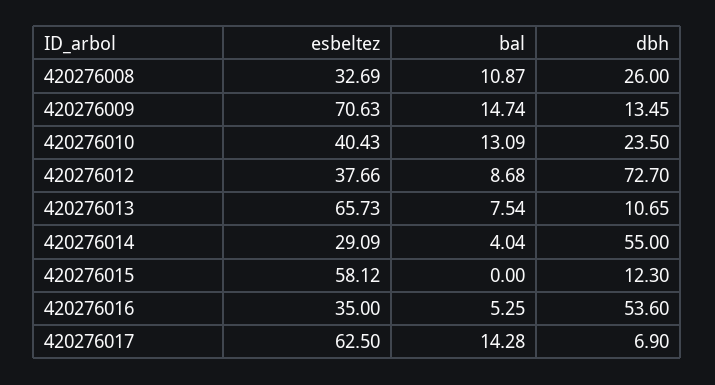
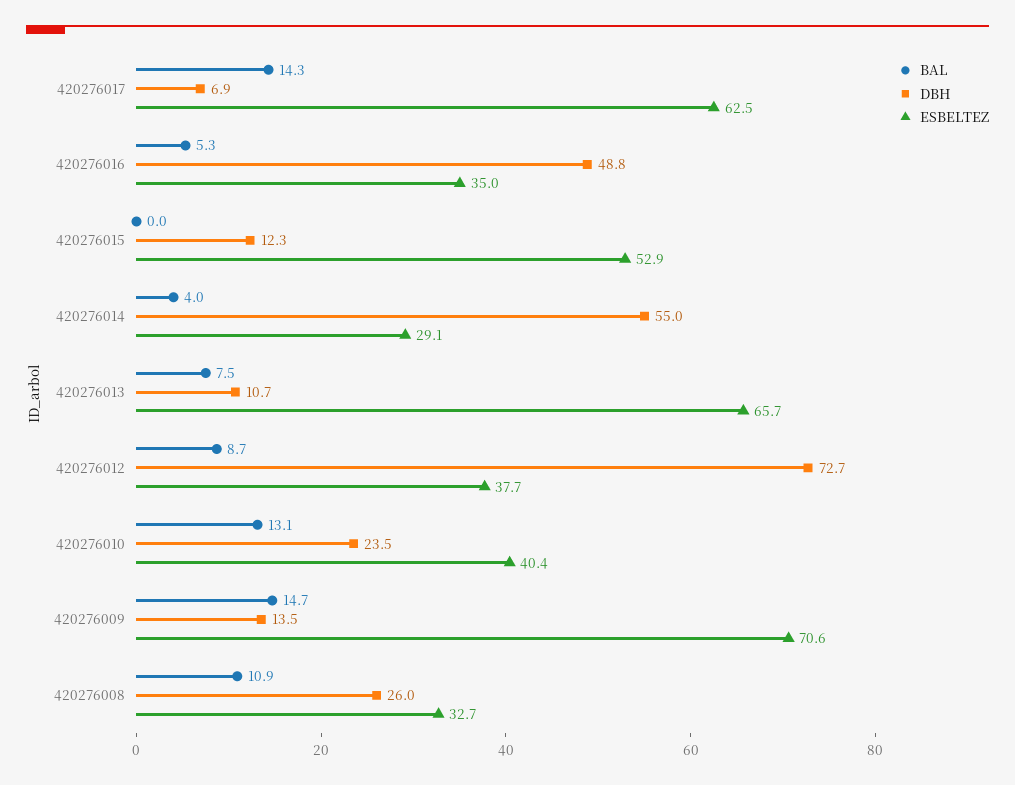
esbeltez, 420276015: 58.12 -> 52.9
dbh, 420276016: 53.6 -> 48.8

